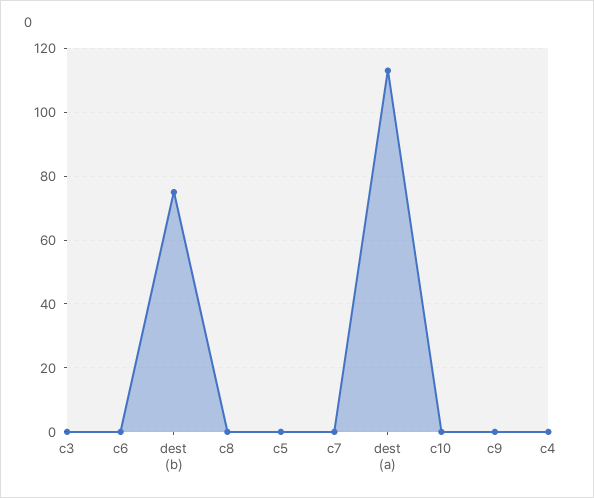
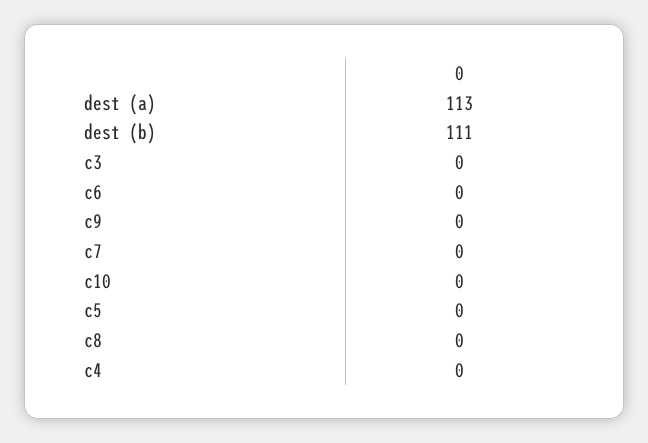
dest (b): 75 -> 111

